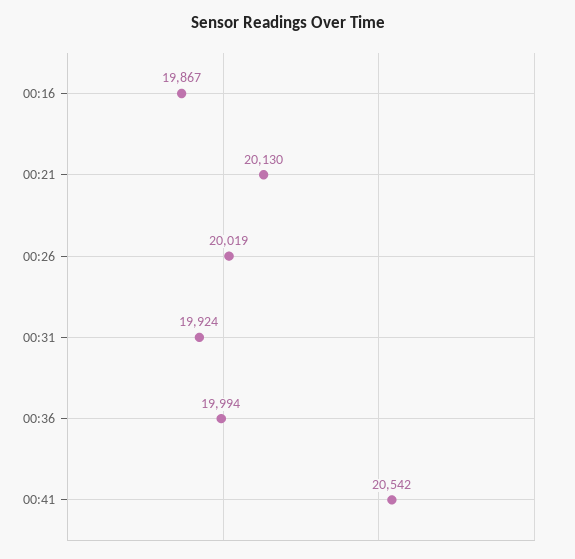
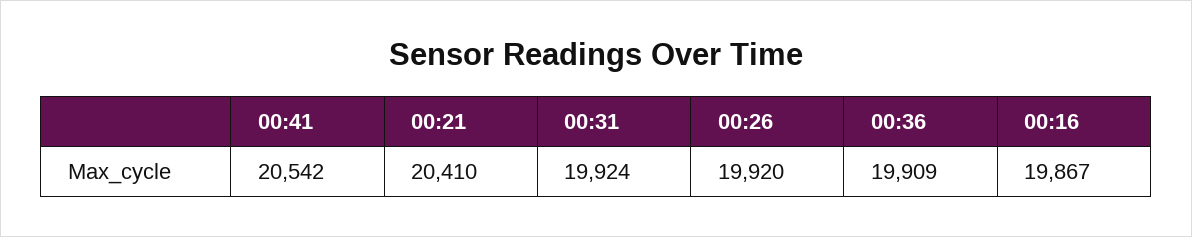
00:21: 20130 -> 20410
00:26: 20019 -> 19920
00:36: 19994 -> 19909

